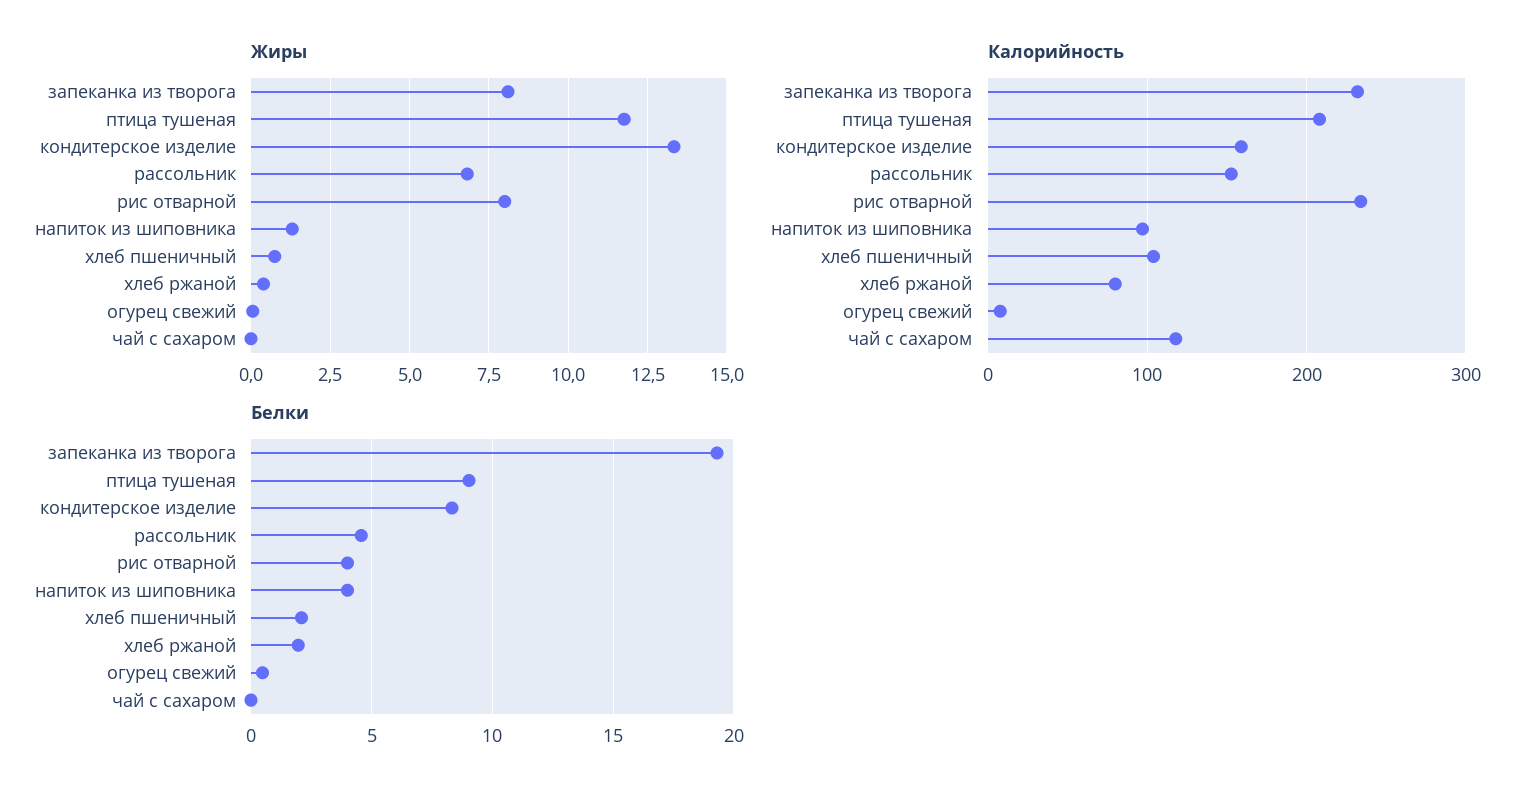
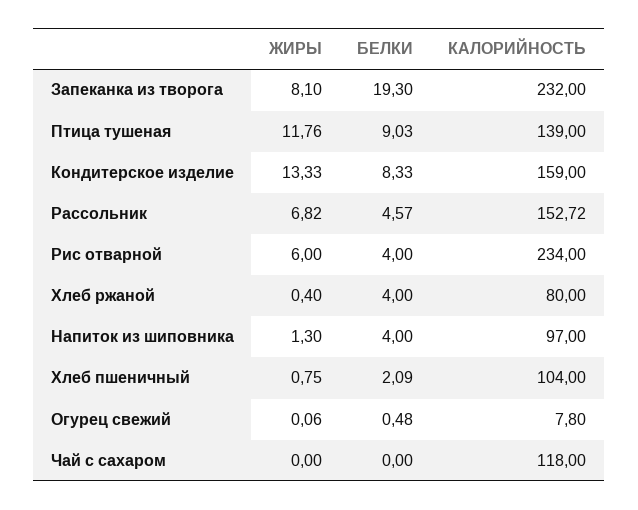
Жиры, рис отварной: 8 -> 6
Калорийность, птица тушеная: 210 -> 139
Белки, хлеб ржаной: 2 -> 4

